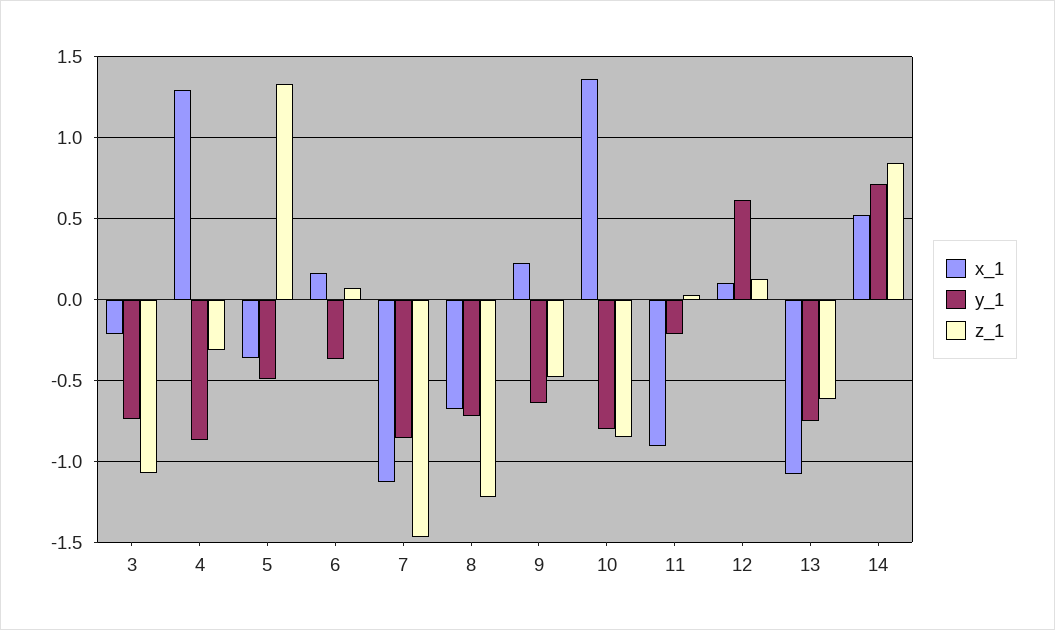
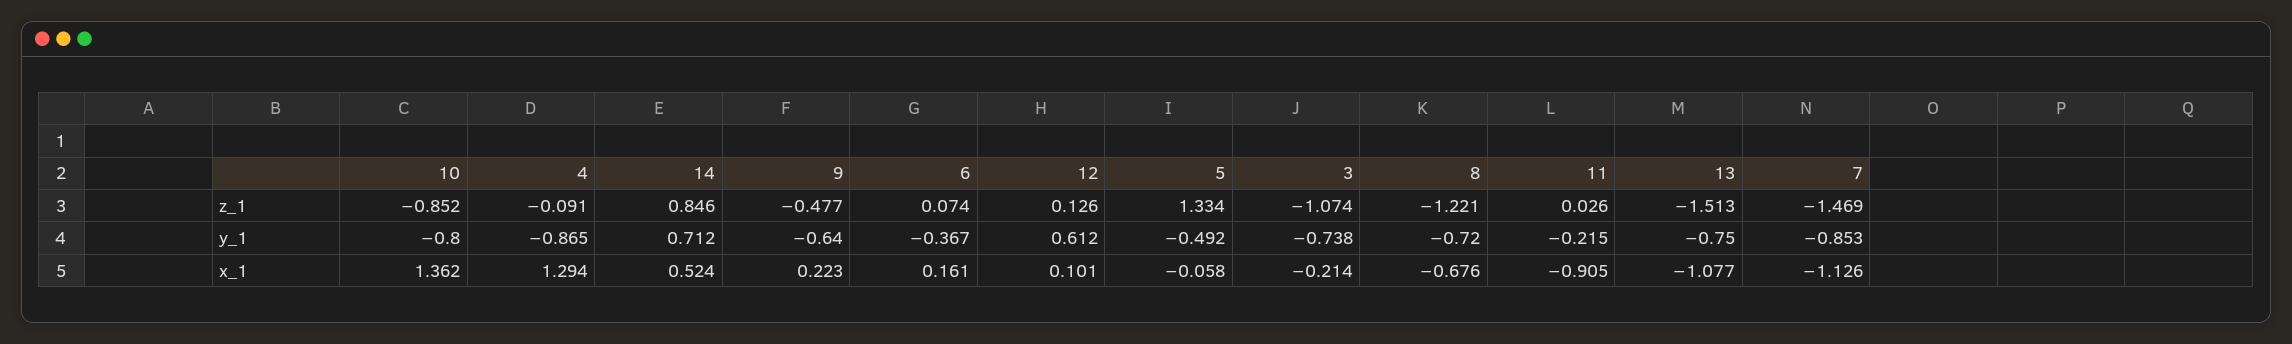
z_1, 4: -0.3 -> -0.091
x_1, 5: -0.35 -> -0.058
z_1, 13: -0.6 -> -1.513

